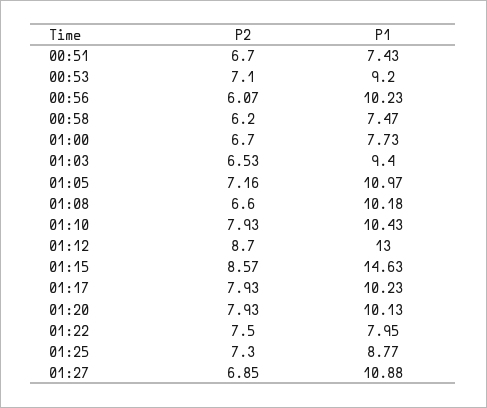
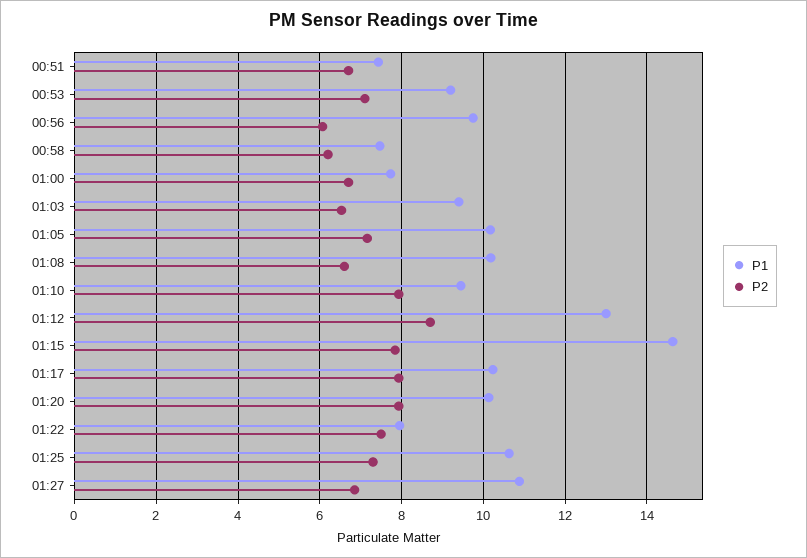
P1, 00:56: 10.23 -> 9.8
P1, 01:05: 10.97 -> 10.2
P1, 01:10: 10.43 -> 9.4
P2, 01:15: 8.57 -> 7.8
P1, 01:25: 8.77 -> 10.6

